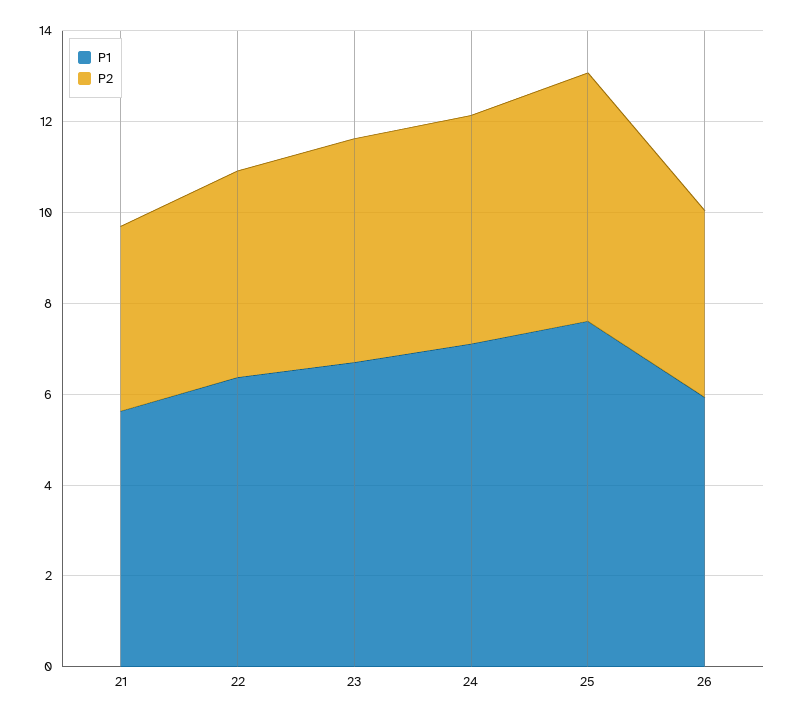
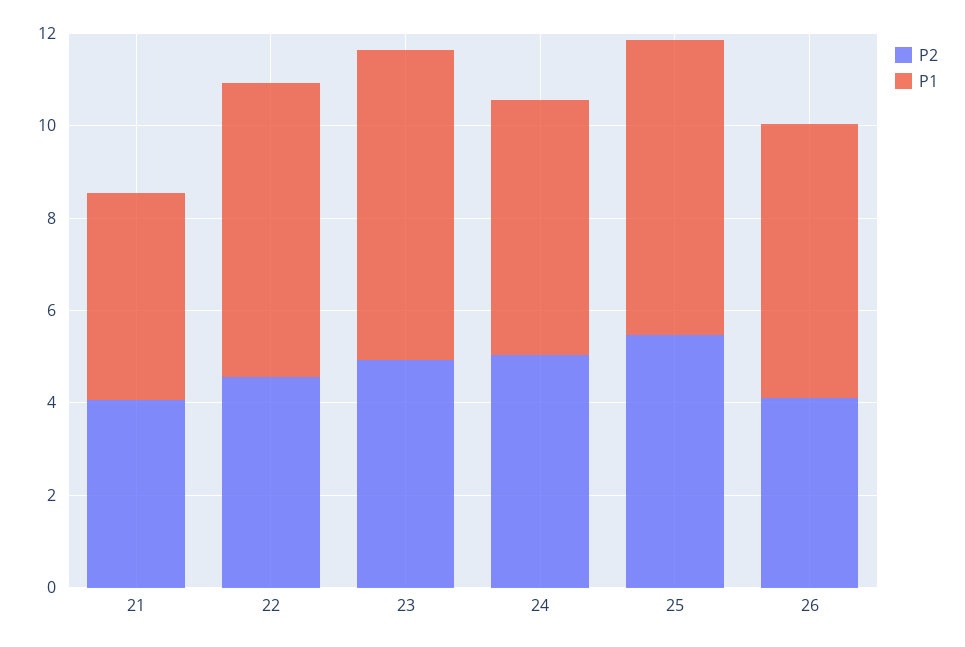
P1, 21: 5.5 -> 4.5
P1, 24: 7 -> 5.5
P1, 25: 7.5 -> 6.5

